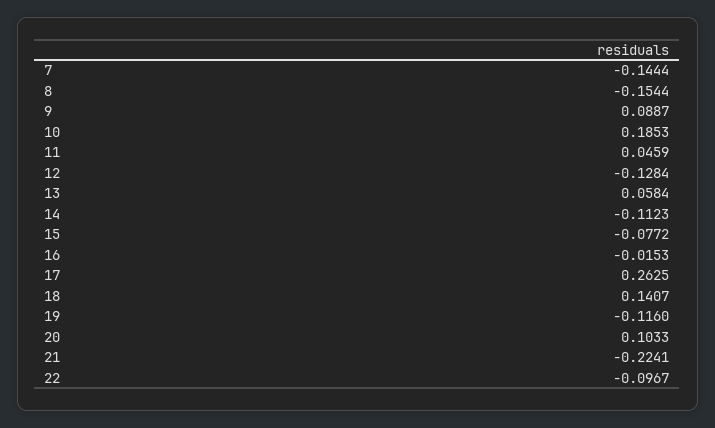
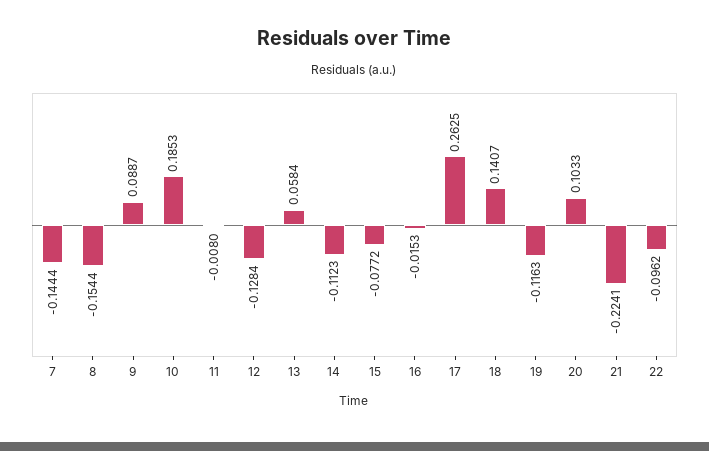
11: 0.0459 -> -0.008
19: -0.116 -> -0.1163
22: -0.0967 -> -0.0962

